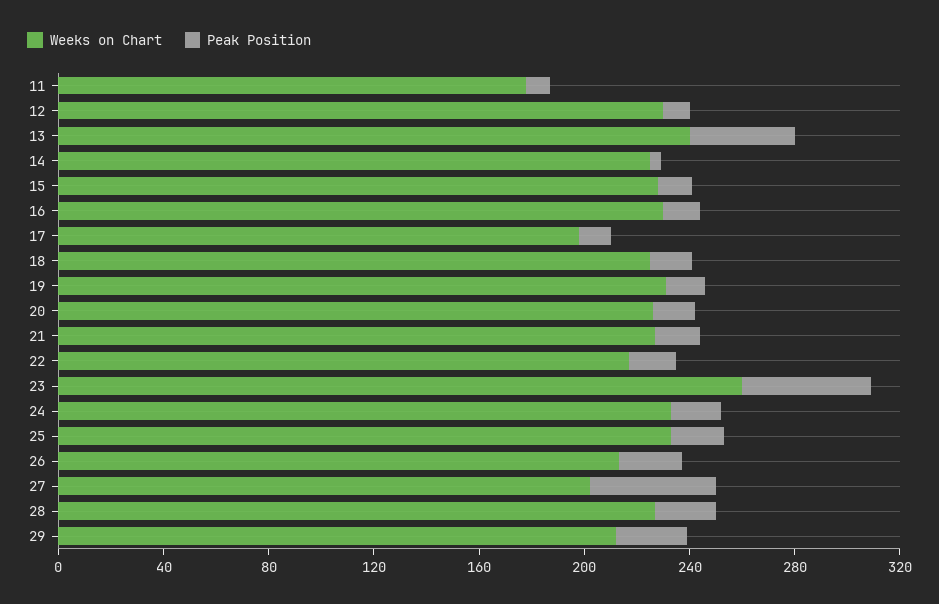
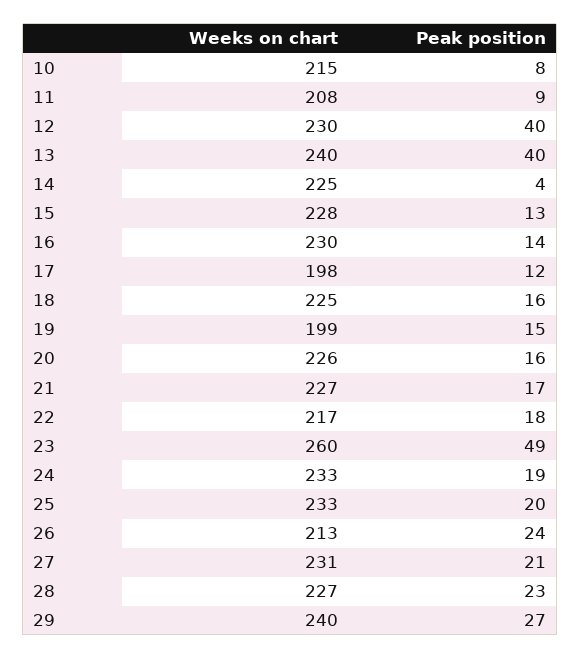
Weeks on Chart, 11: 180 -> 208
Peak Position, 12: 10 -> 40
Weeks on Chart, 19: 230 -> 199
Weeks on Chart, 27: 200 -> 231
Peak Position, 27: 50 -> 21
Weeks on Chart, 29: 210 -> 240
Weeks on Chart, 10: none -> 215
Peak Position, 10: none -> 8

